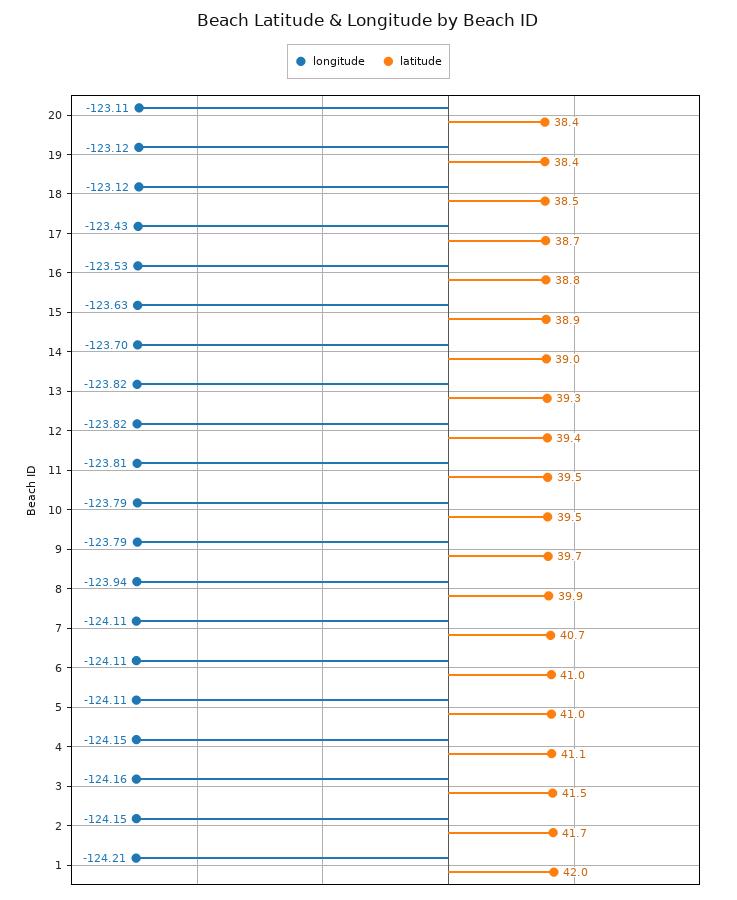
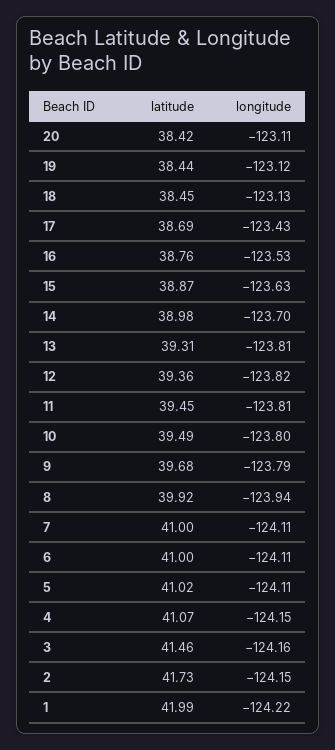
longitude, 18: -123.12 -> -123.13
longitude, 13: -123.82 -> -123.81
longitude, 10: -123.79 -> -123.8
latitude, 7: 40.7 -> 41
longitude, 1: -124.21 -> -124.22

